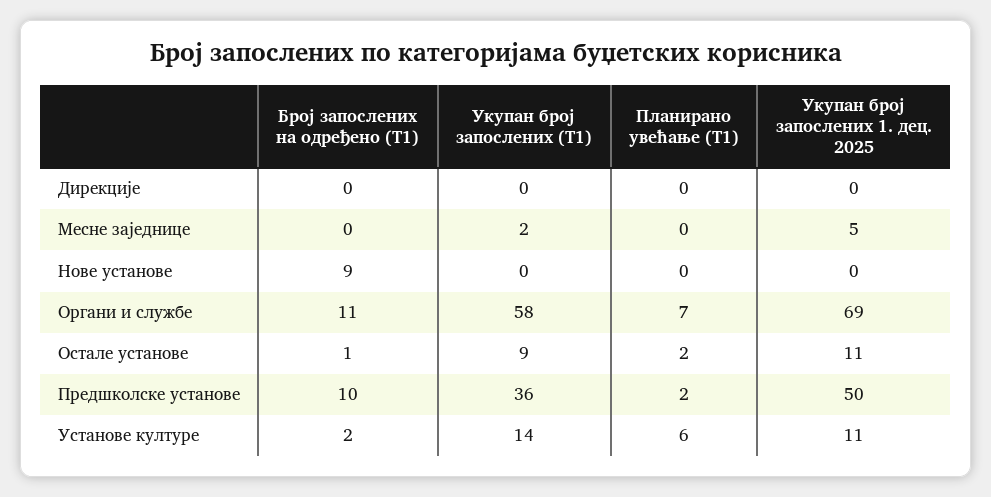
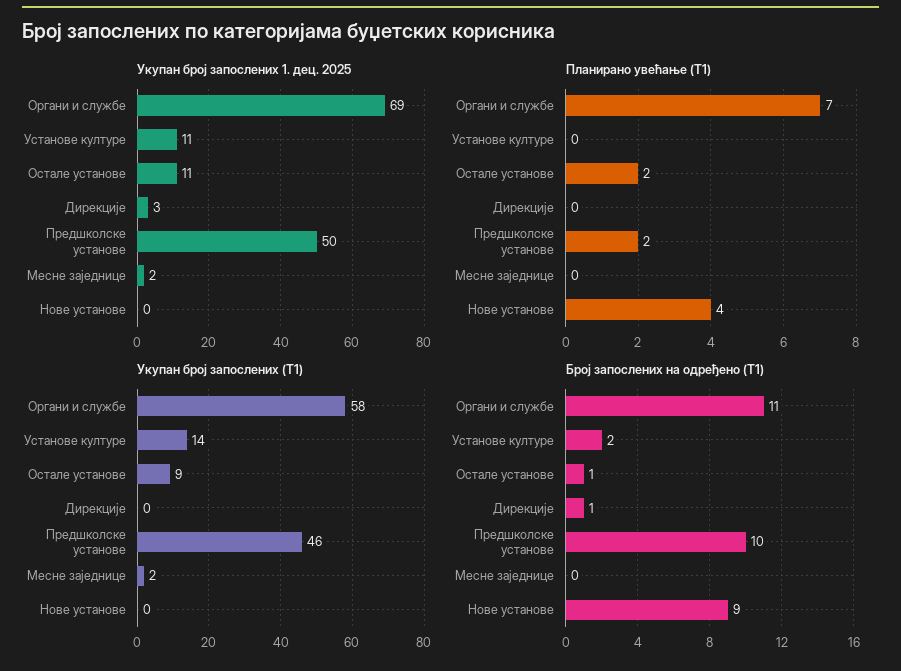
Број запослених на одређено (T1), Дирекције: 0 -> 1
Укупан број запослених 1. дец. 2025, Дирекције: 0 -> 3
Укупан број запослених 1. дец. 2025, Месне заједнице: 5 -> 2
Планирано увећање (T1), Нове установе: 0 -> 4
Укупан број запослених (T1), Предшколске установе: 36 -> 46
Планирано увећање (T1), Установе културе: 6 -> 0

